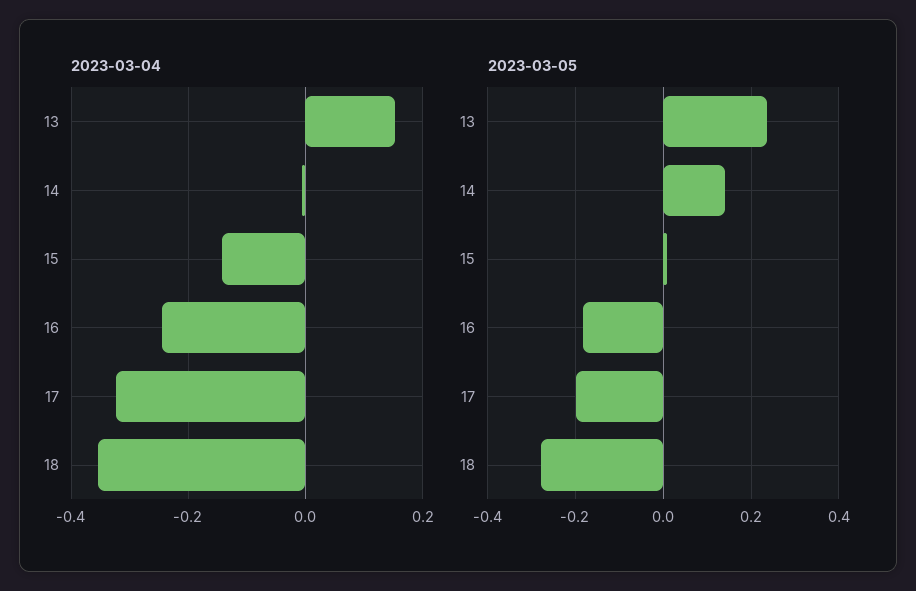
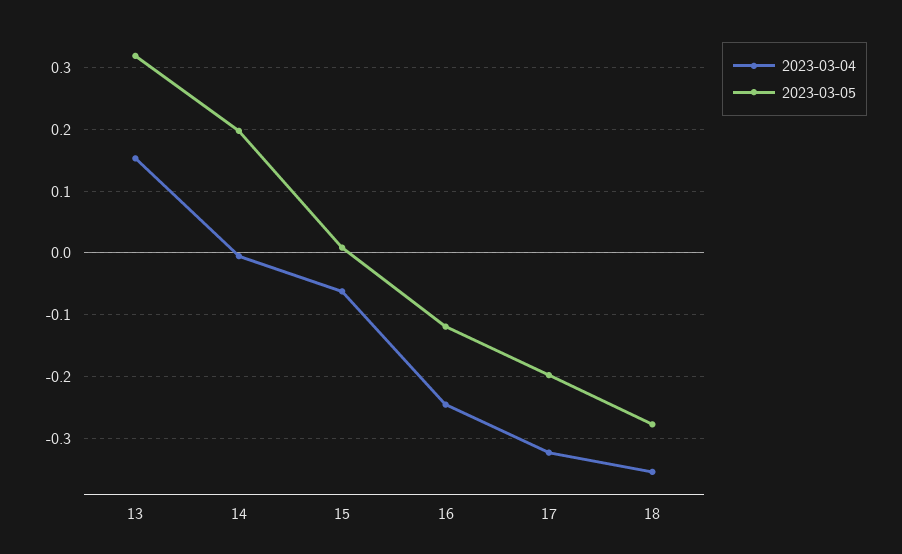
2023-03-04, 15: -0.14 -> -0.06
2023-03-05, 13: 0.24 -> 0.32
2023-03-05, 14: 0.14 -> 0.2
2023-03-05, 16: -0.18 -> -0.12

